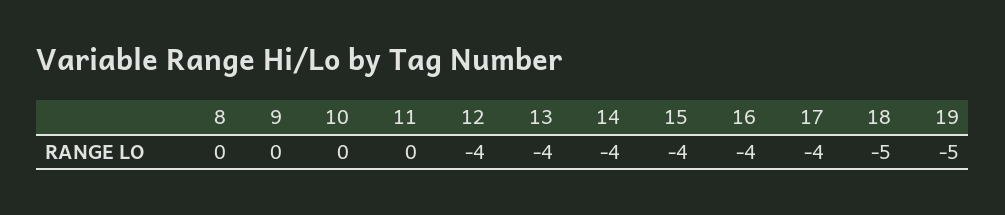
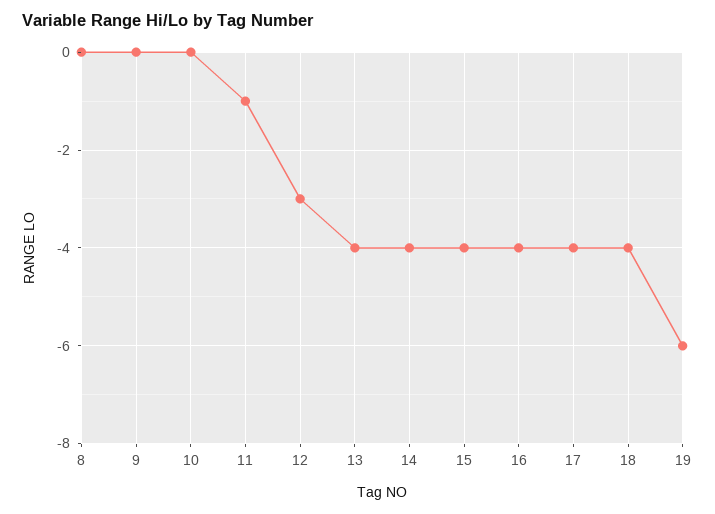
11: 0 -> -1
12: -4 -> -3
18: -5 -> -4
19: -5 -> -6

